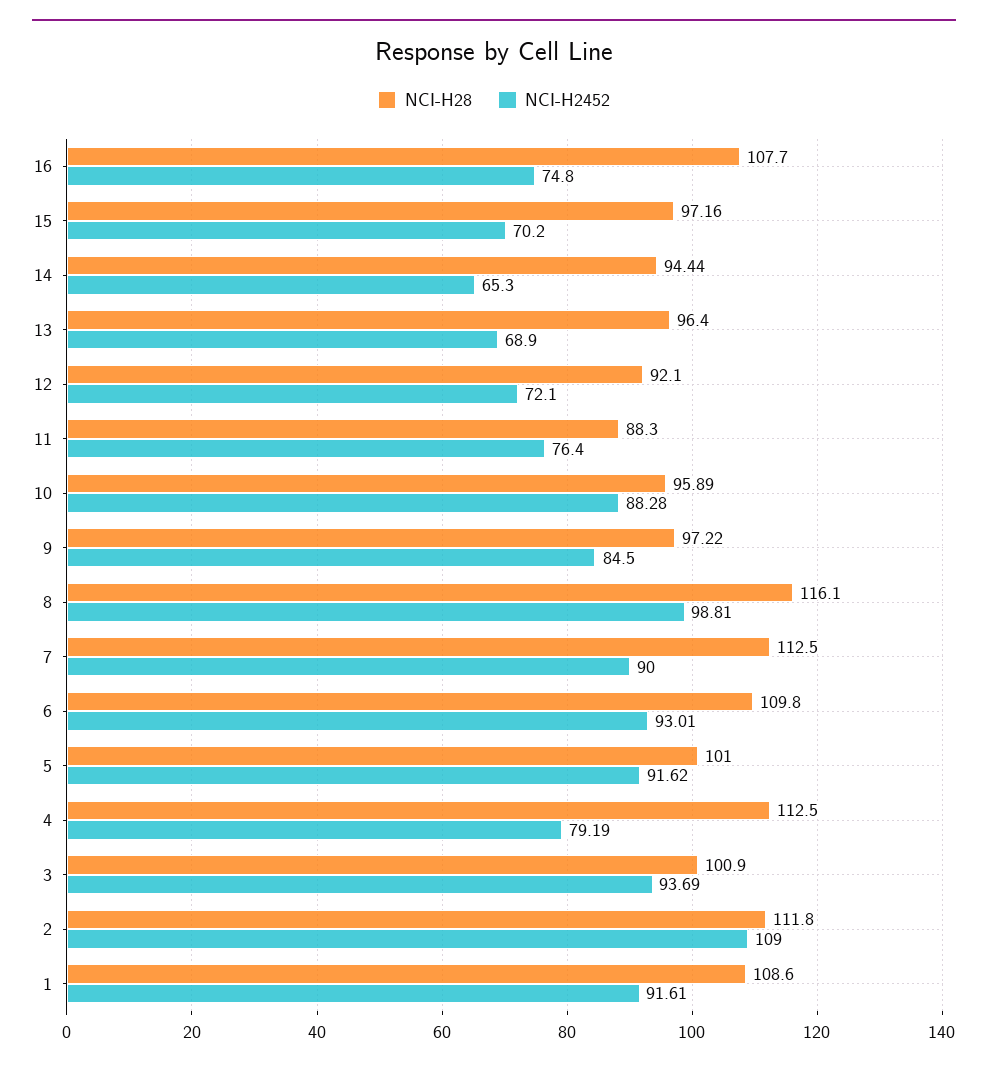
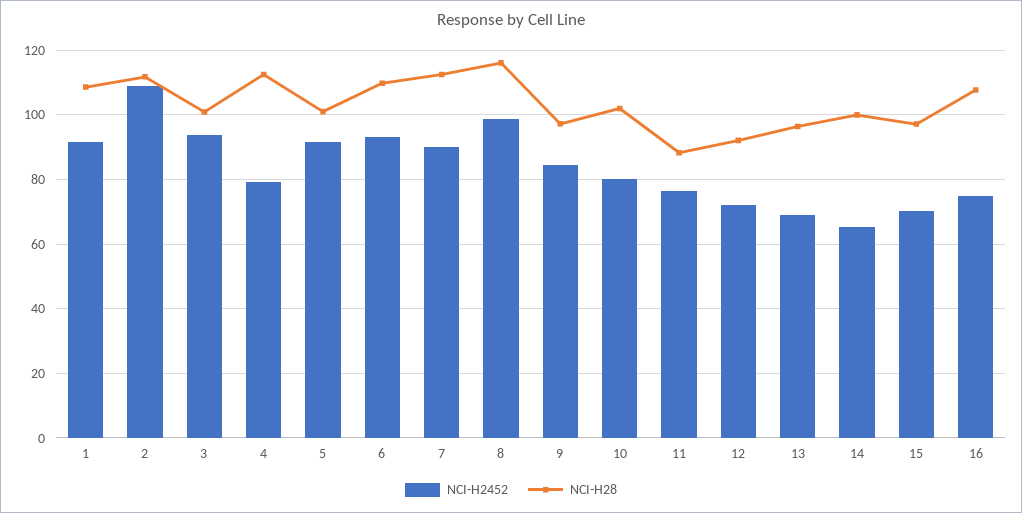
NCI-H28, 14: 94.44 -> 100
NCI-H28, 10: 95.89 -> 102
NCI-H2452, 10: 88.28 -> 80

